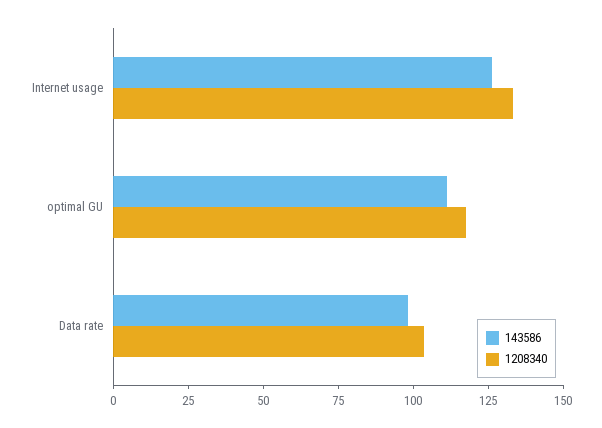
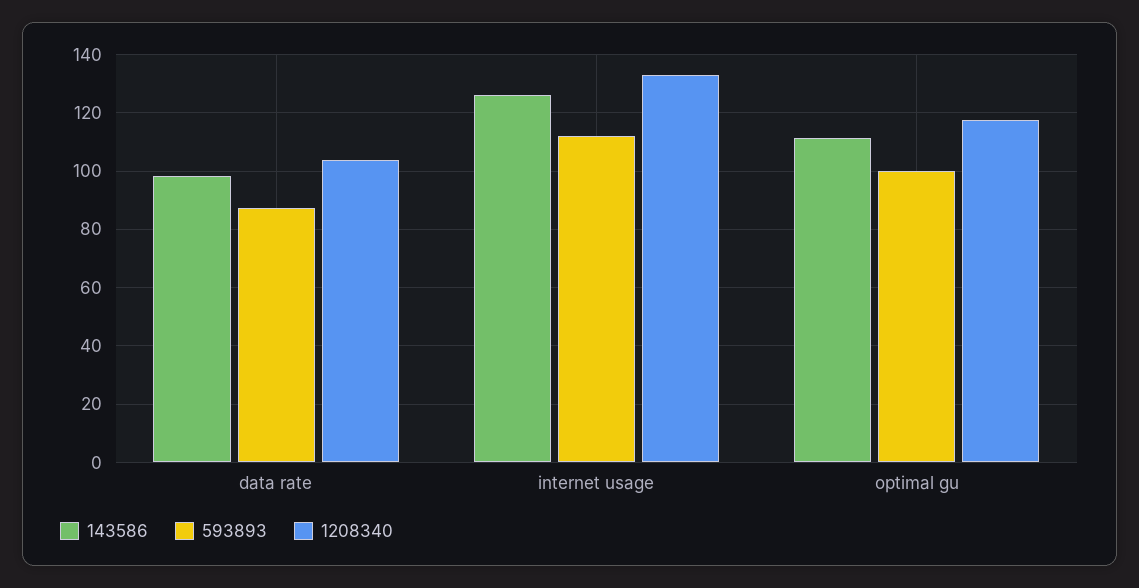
593893, Data rate: none -> 87.5
593893, Internet usage: none -> 112.5
593893, optimal GU: none -> 100

